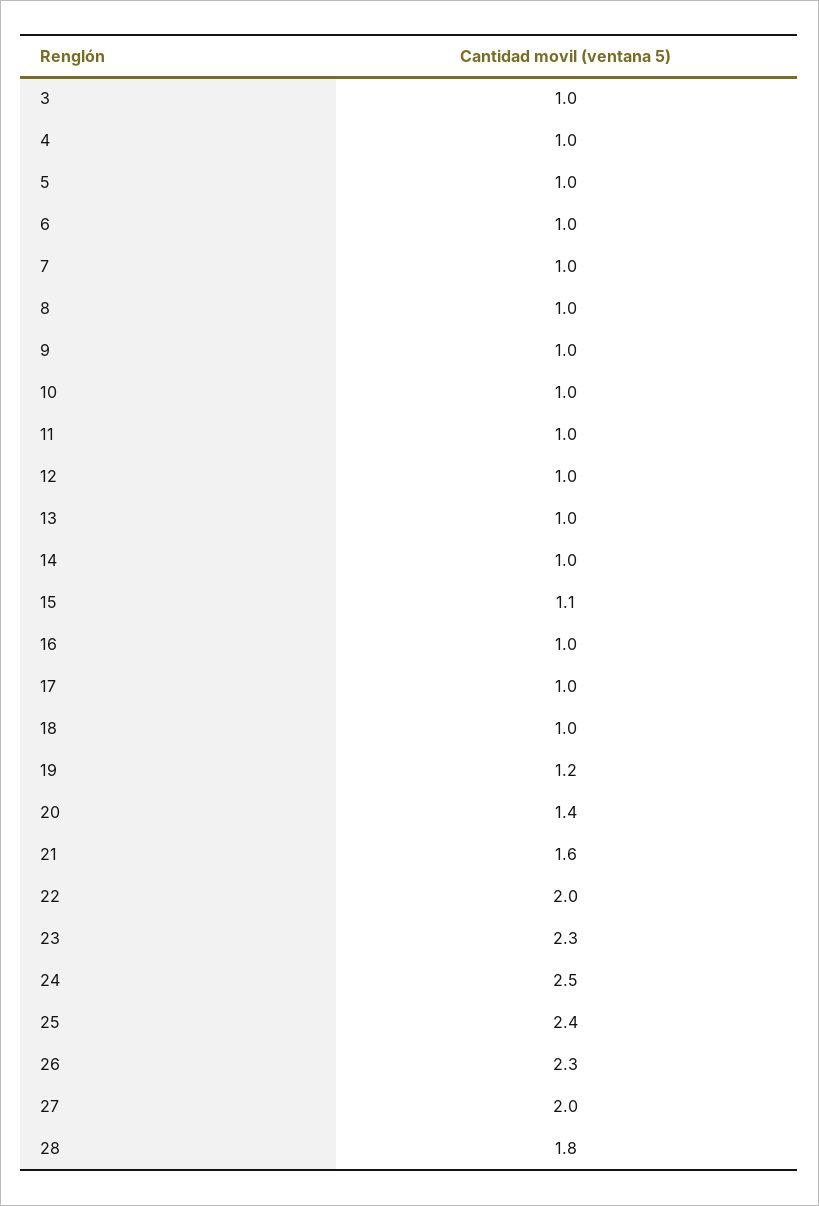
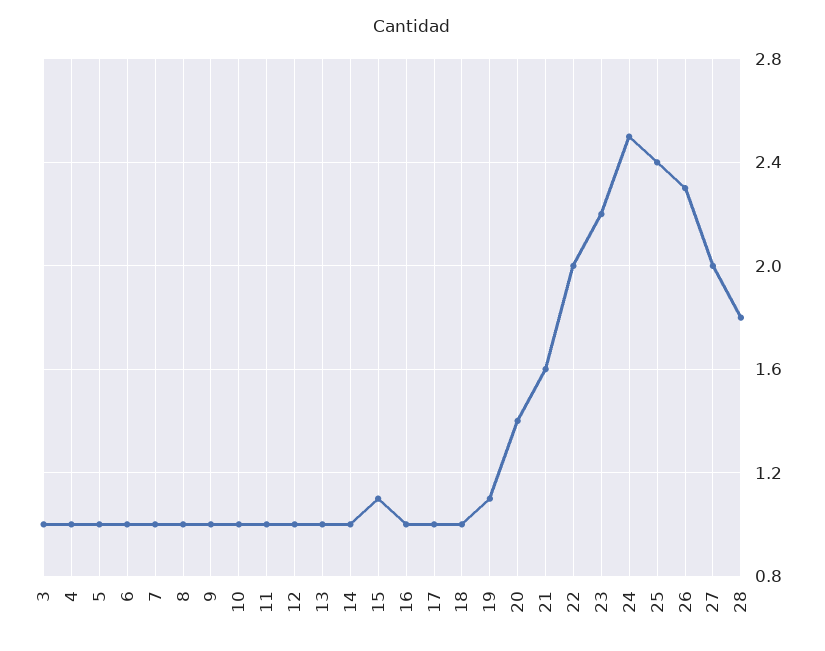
19: 1.2 -> 1.1
23: 2.3 -> 2.2

